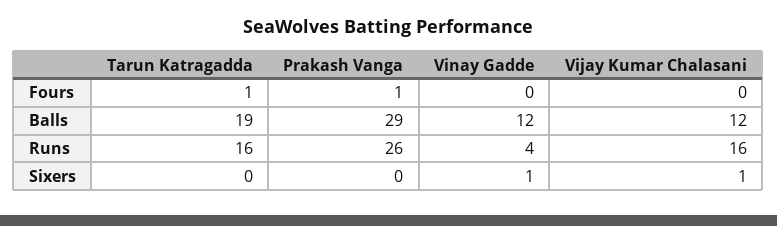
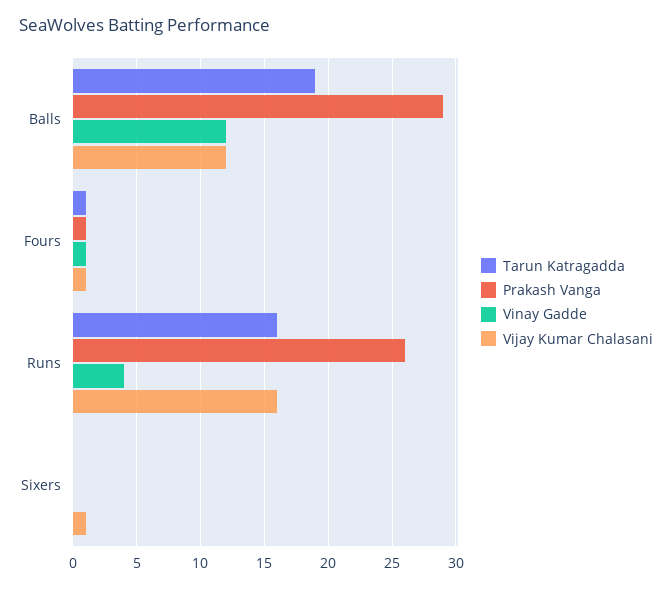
Vinay Gadde, Fours: 0 -> 1
Vijay Kumar Chalasani, Fours: 0 -> 1
Vinay Gadde, Sixers: 1 -> 0

